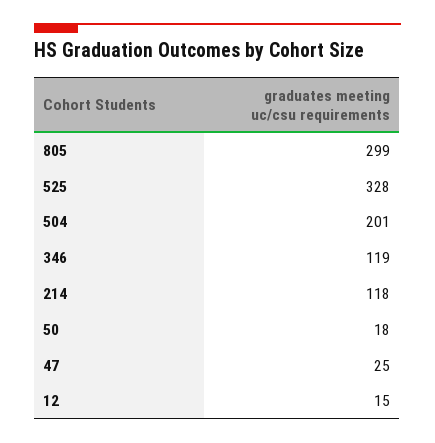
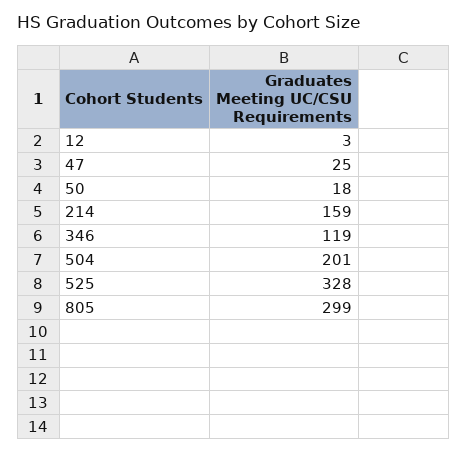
214: 118 -> 159
12: 15 -> 3

